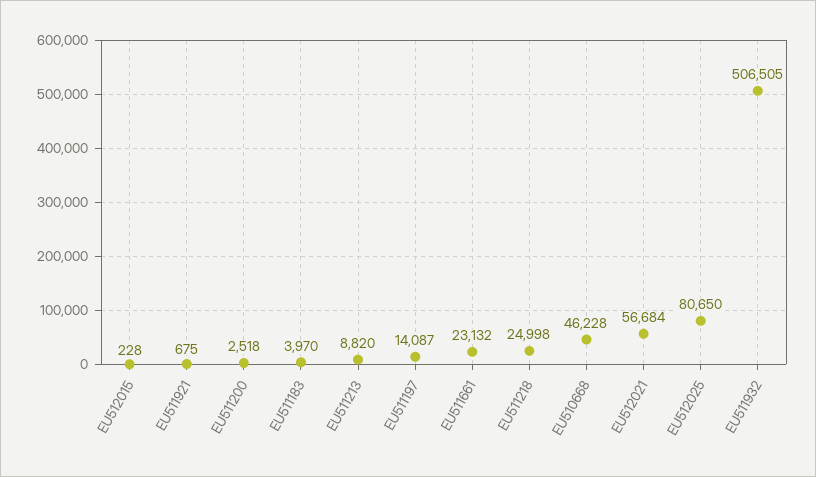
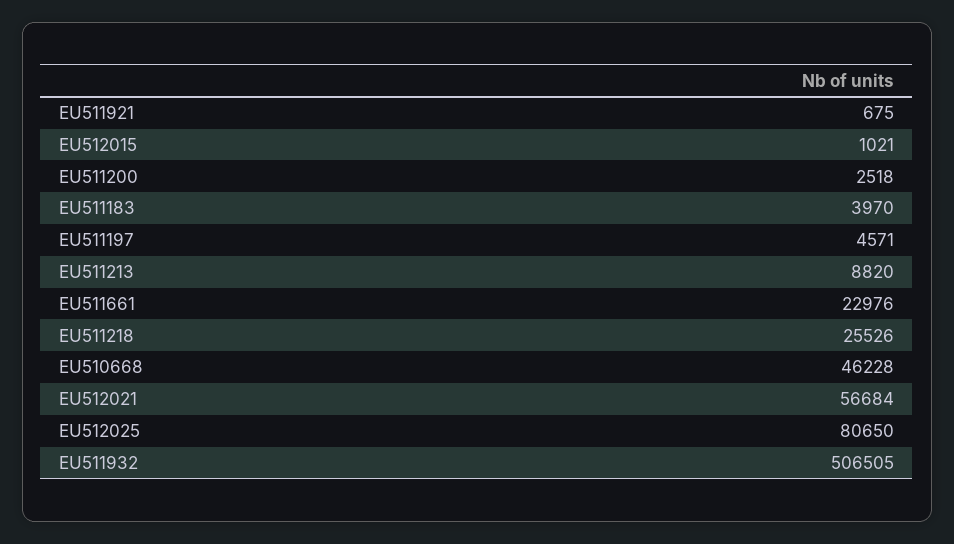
EU512015: 228 -> 1021
EU511197: 14087 -> 4571
EU511661: 23132 -> 22976
EU511218: 24998 -> 25526

